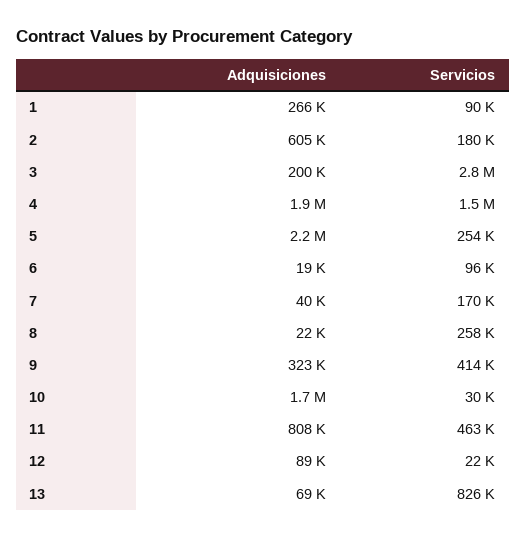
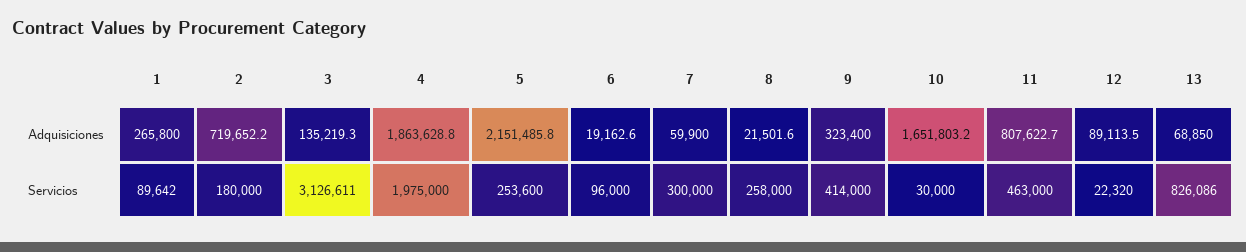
Adquisiciones, 2: 605000 -> 719652.2
Adquisiciones, 3: 200000 -> 135219.3
Servicios, 3: 2800000 -> 3126611
Servicios, 4: 1500000 -> 1975000
Adquisiciones, 7: 40000 -> 59900
Servicios, 7: 170000 -> 300000

